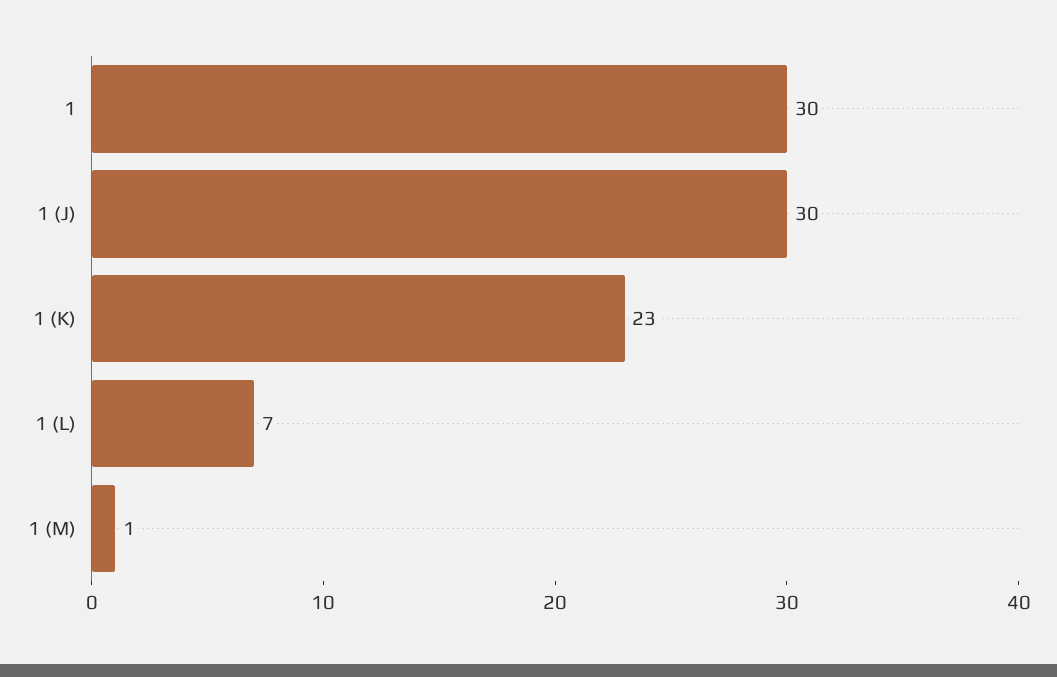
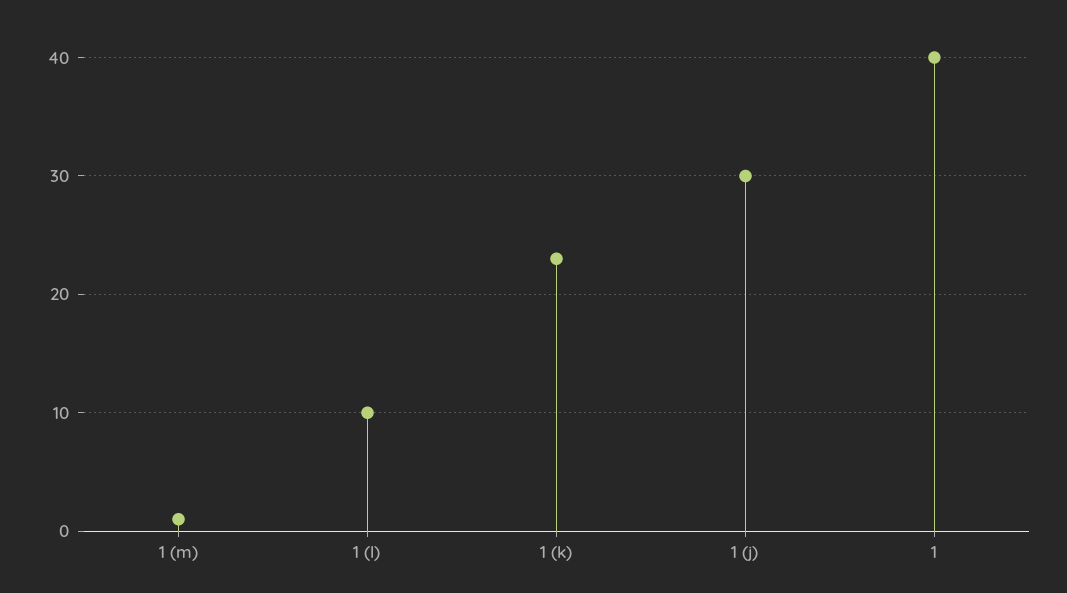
1: 30 -> 40
1 (L): 7 -> 10

